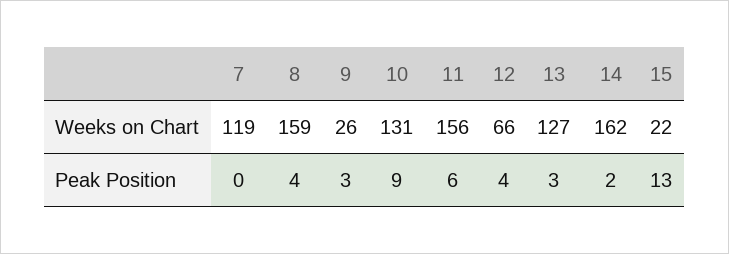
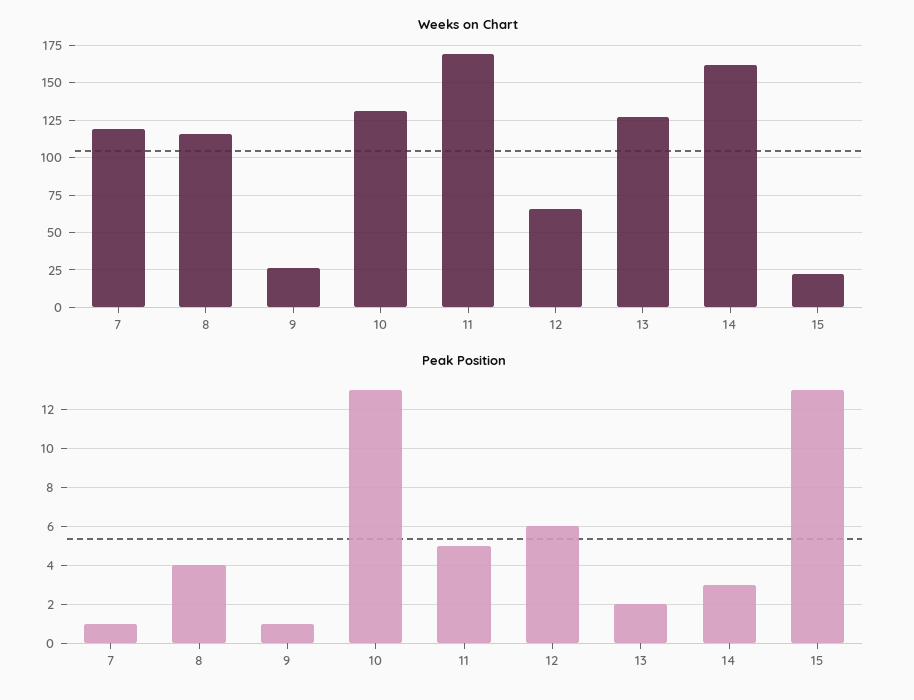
Weeks on Chart, 8: 159 -> 115
Weeks on Chart, 11: 156 -> 170
Peak Position, 7: 0 -> 1
Peak Position, 9: 3 -> 1
Peak Position, 10: 9 -> 13
Peak Position, 11: 6 -> 5
Peak Position, 12: 4 -> 6
Peak Position, 13: 3 -> 2
Peak Position, 14: 2 -> 3

